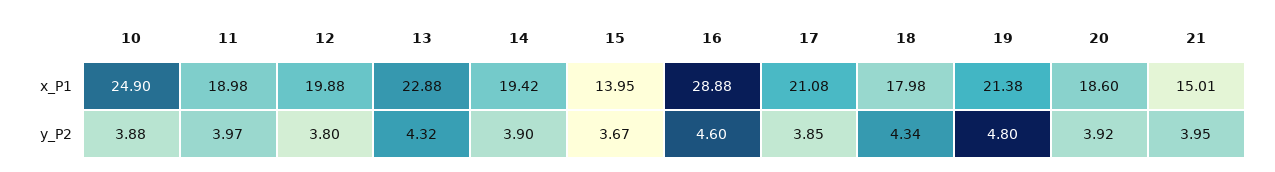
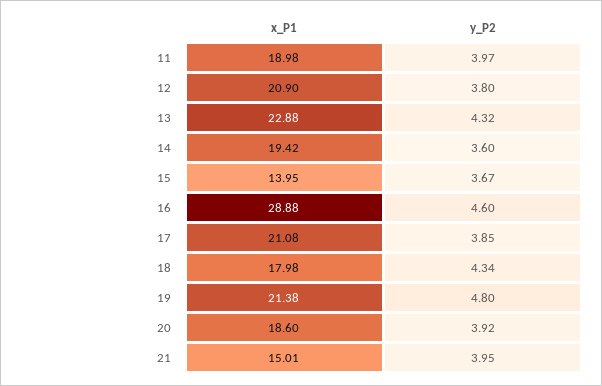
10, x_P1: 24.9 -> none
12, x_P1: 19.88 -> 20.9
10, y_P2: 3.88 -> none
14, y_P2: 3.9 -> 3.6

